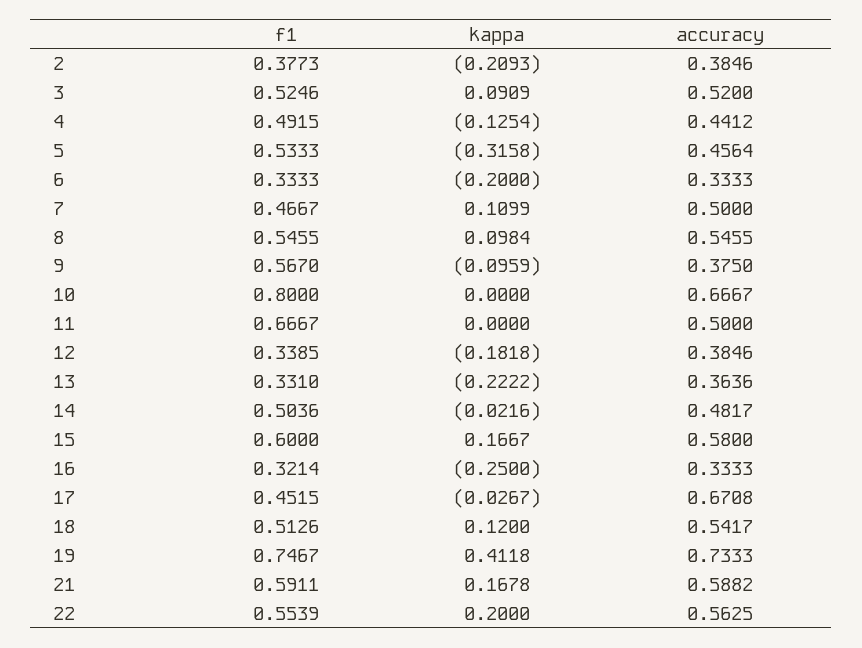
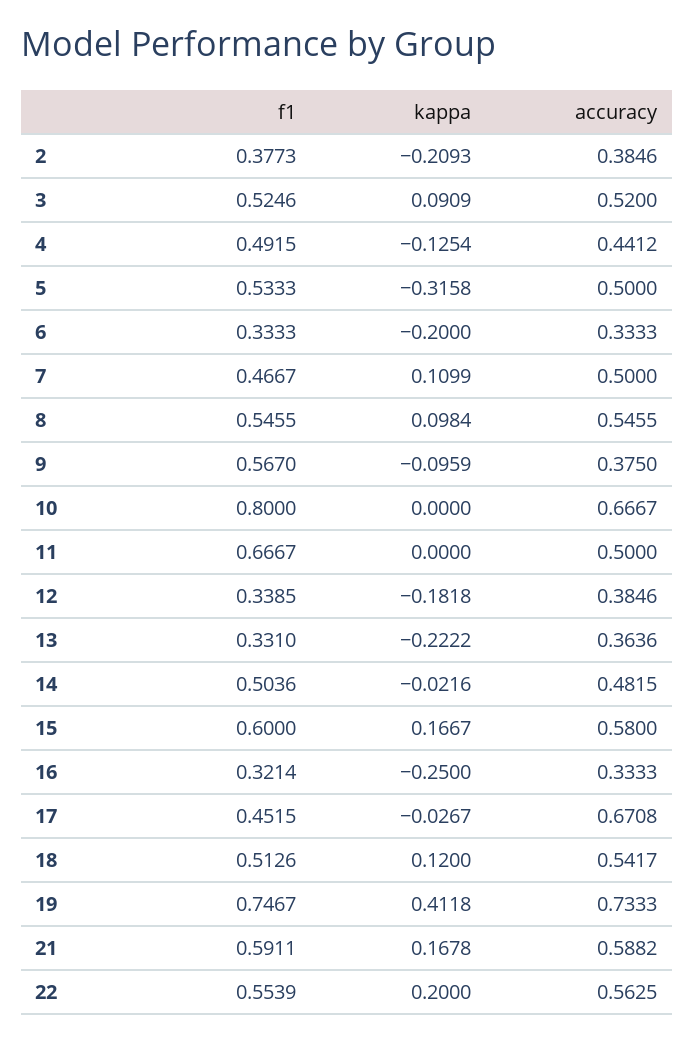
accuracy, 5: 0.4564 -> 0.5
accuracy, 14: 0.4817 -> 0.4815

